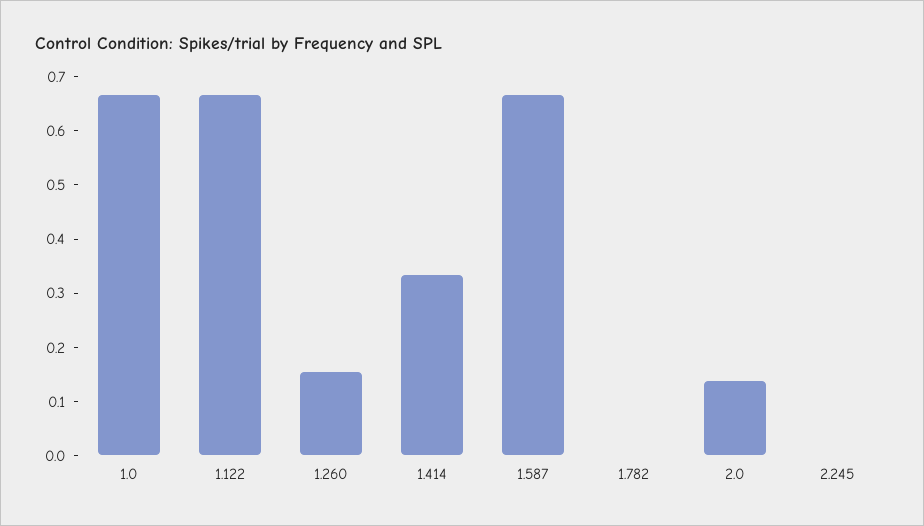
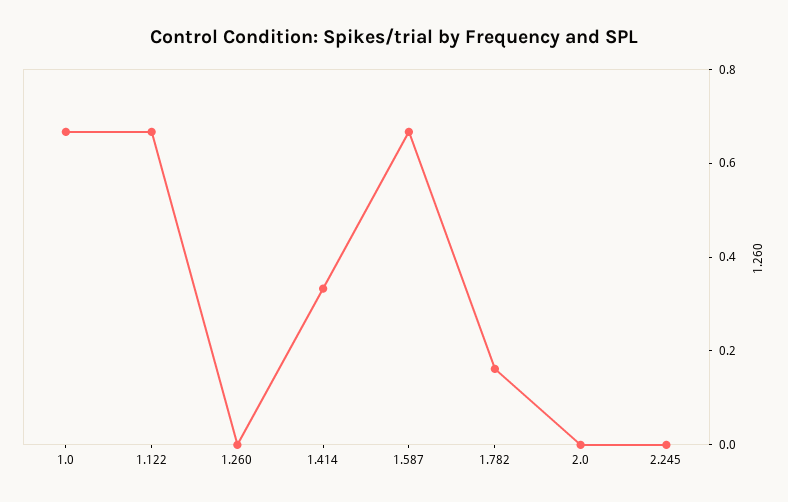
1.260: 0.16 -> 0
1.782: 0 -> 0.15
2.0: 0.14 -> 0

